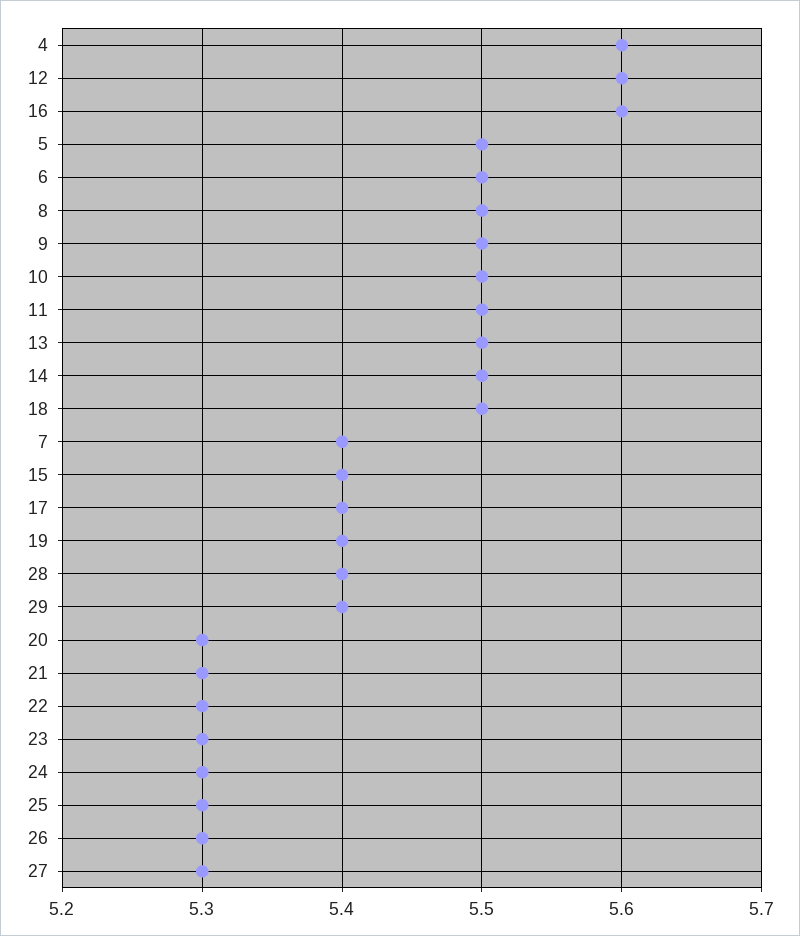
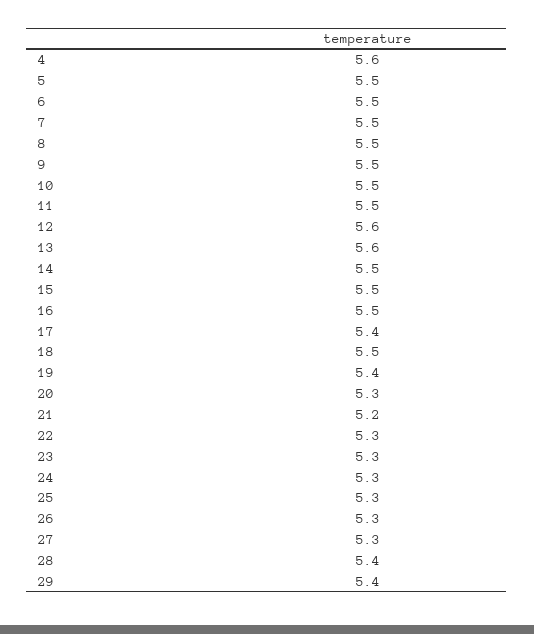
16: 5.6 -> 5.5
13: 5.5 -> 5.6
7: 5.4 -> 5.5
15: 5.4 -> 5.5
21: 5.3 -> 5.2

